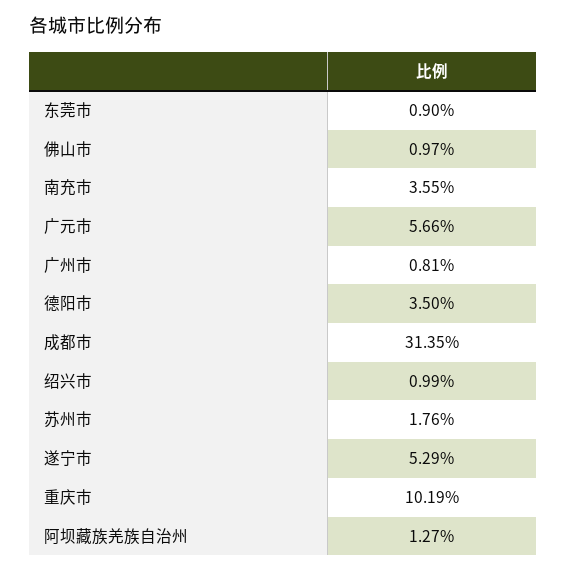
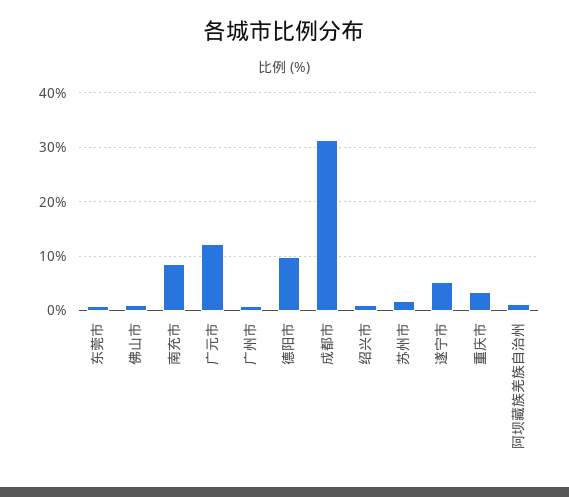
南充市: 3.55 -> 8
广元市: 5.66 -> 12
德阳市: 3.5 -> 10
重庆市: 10.19 -> 4

